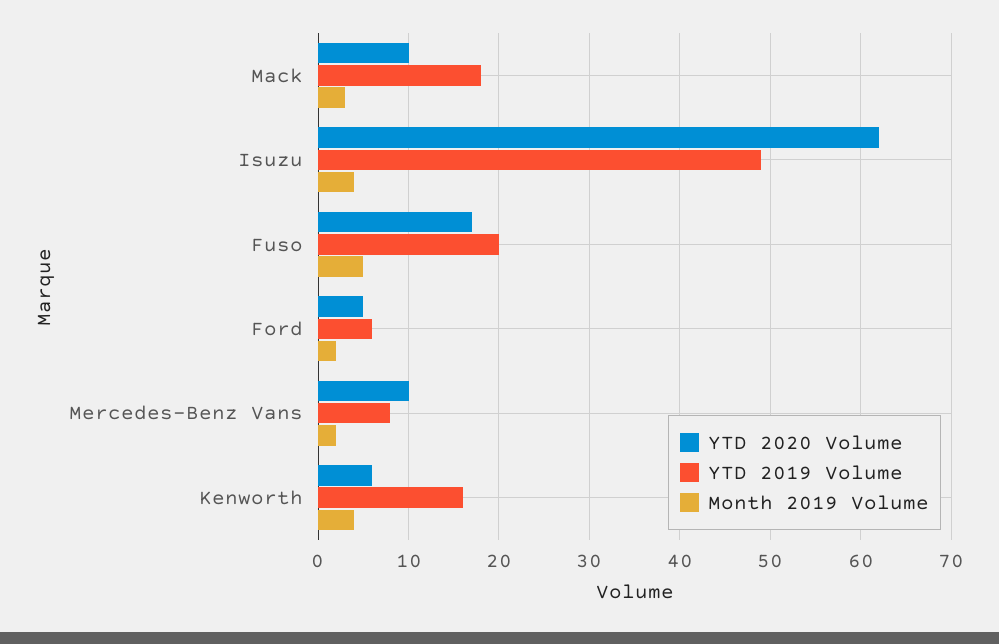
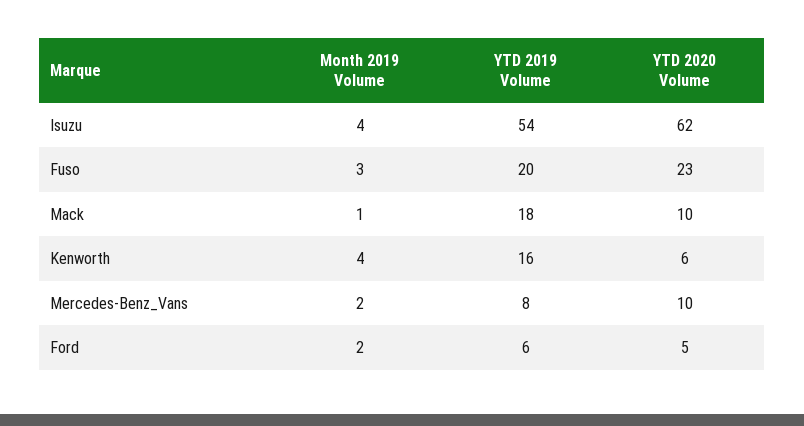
Month 2019 Volume, Mack: 3 -> 1
YTD 2019 Volume, Isuzu: 49 -> 54
YTD 2020 Volume, Fuso: 17 -> 23
Month 2019 Volume, Fuso: 5 -> 3

